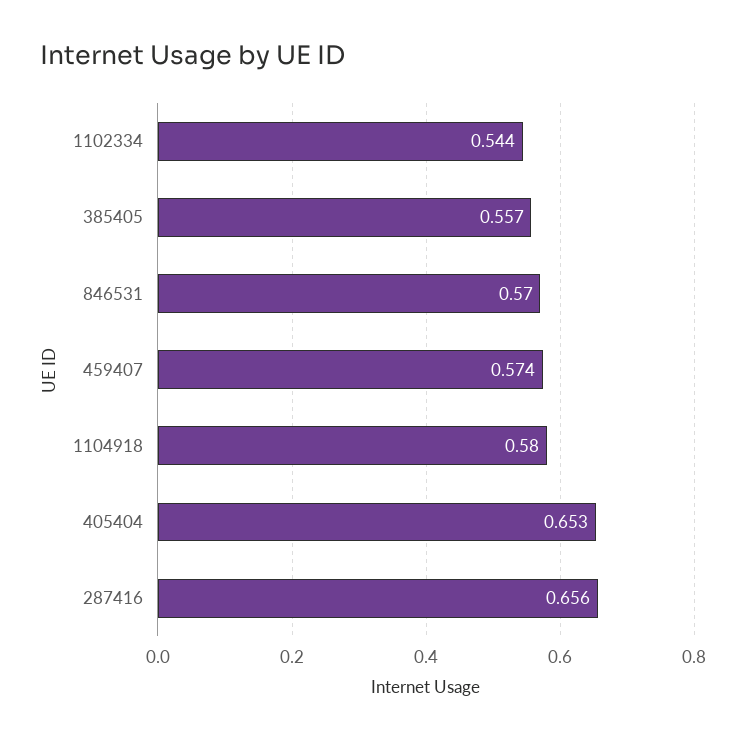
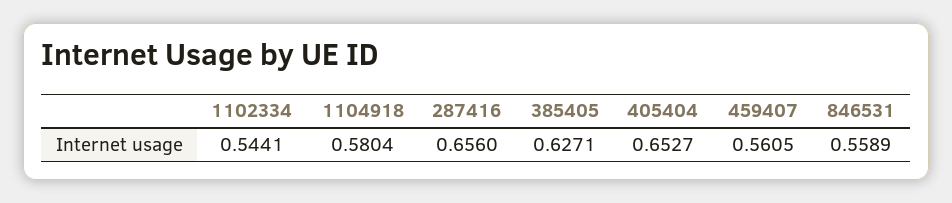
385405: 0.557 -> 0.6271
846531: 0.57 -> 0.5589
459407: 0.574 -> 0.5605

